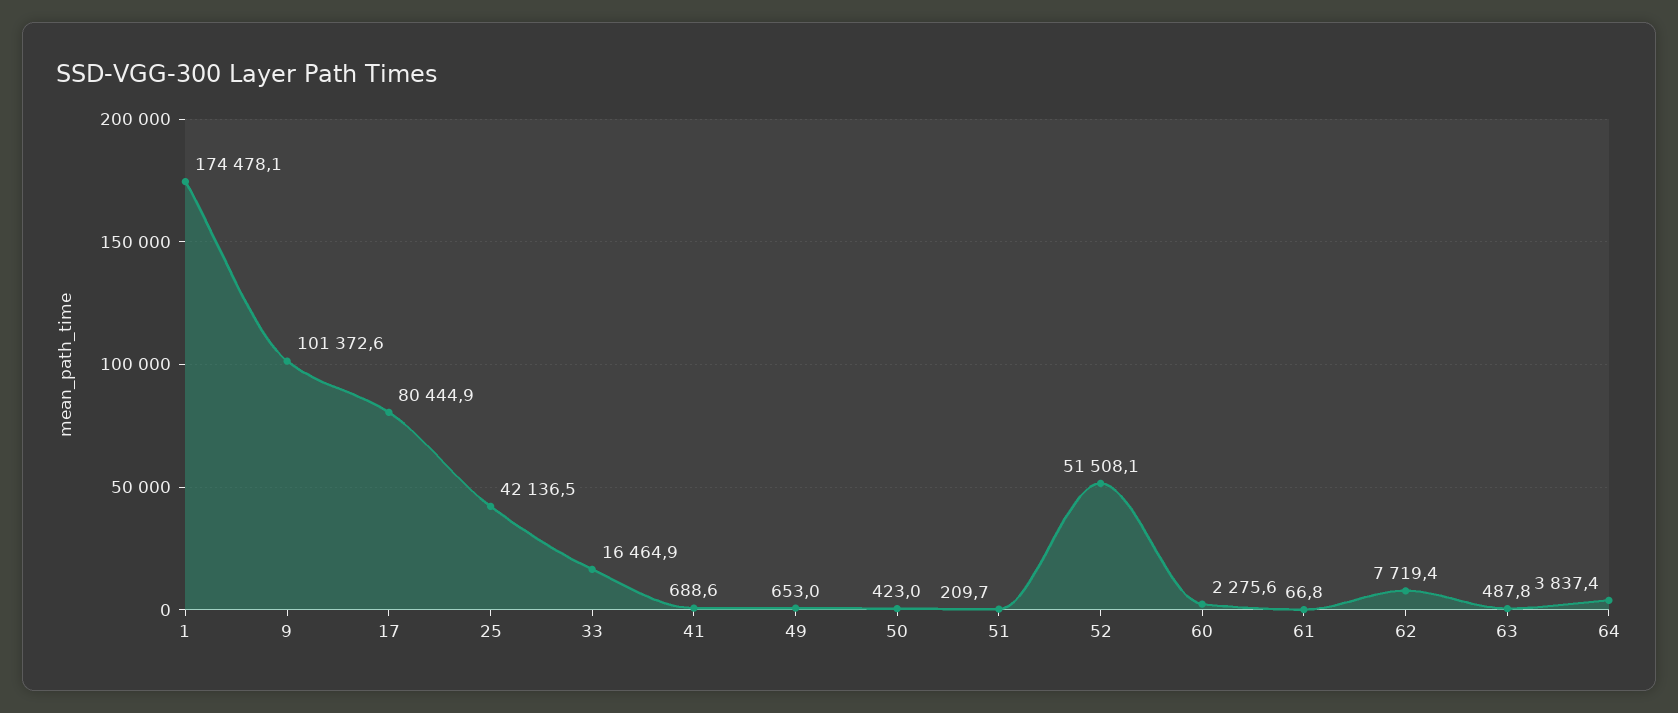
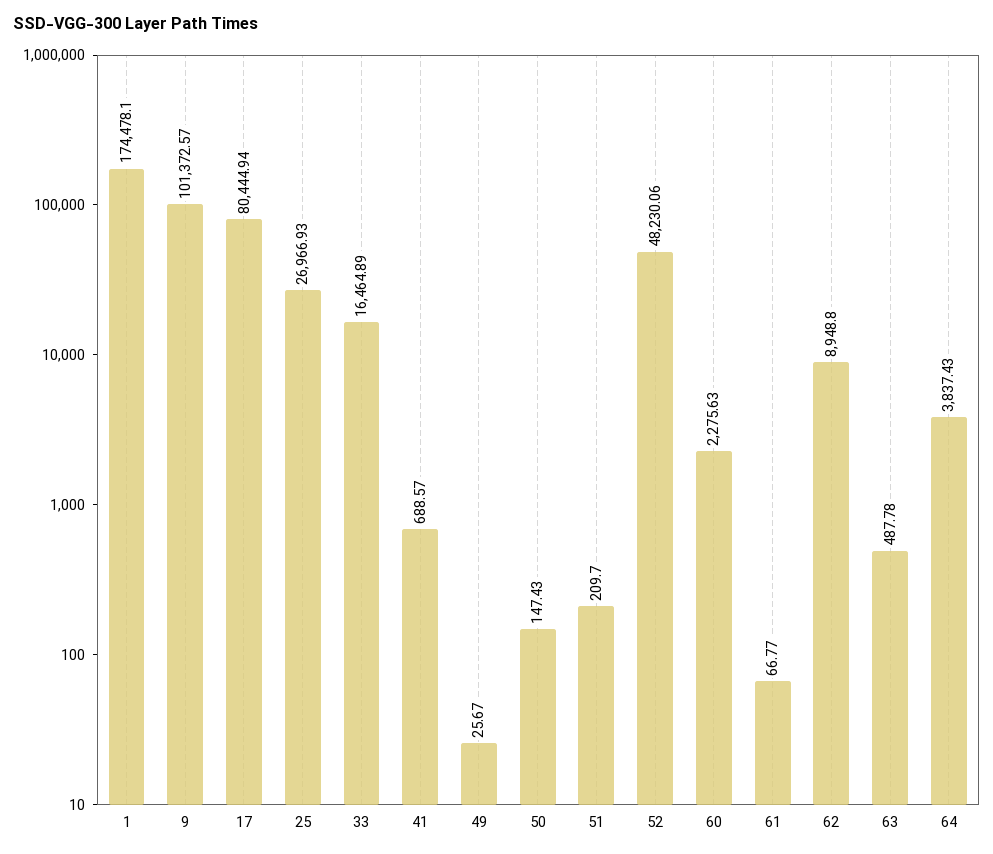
25: 42136.5 -> 26966.93
49: 653 -> 25.67
50: 423 -> 147.43
52: 51508.1 -> 48230.06
62: 7719.4 -> 8948.8

